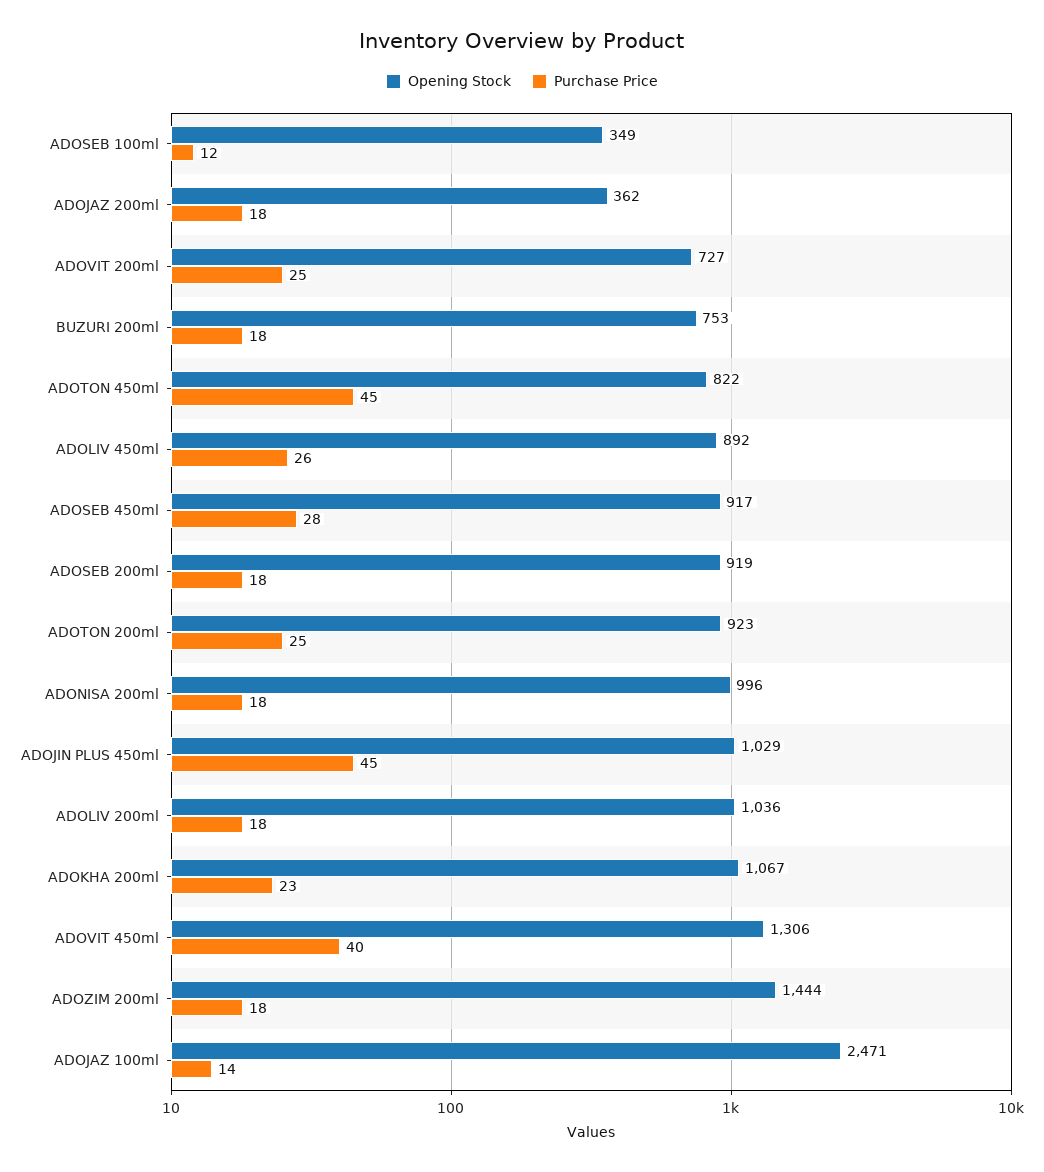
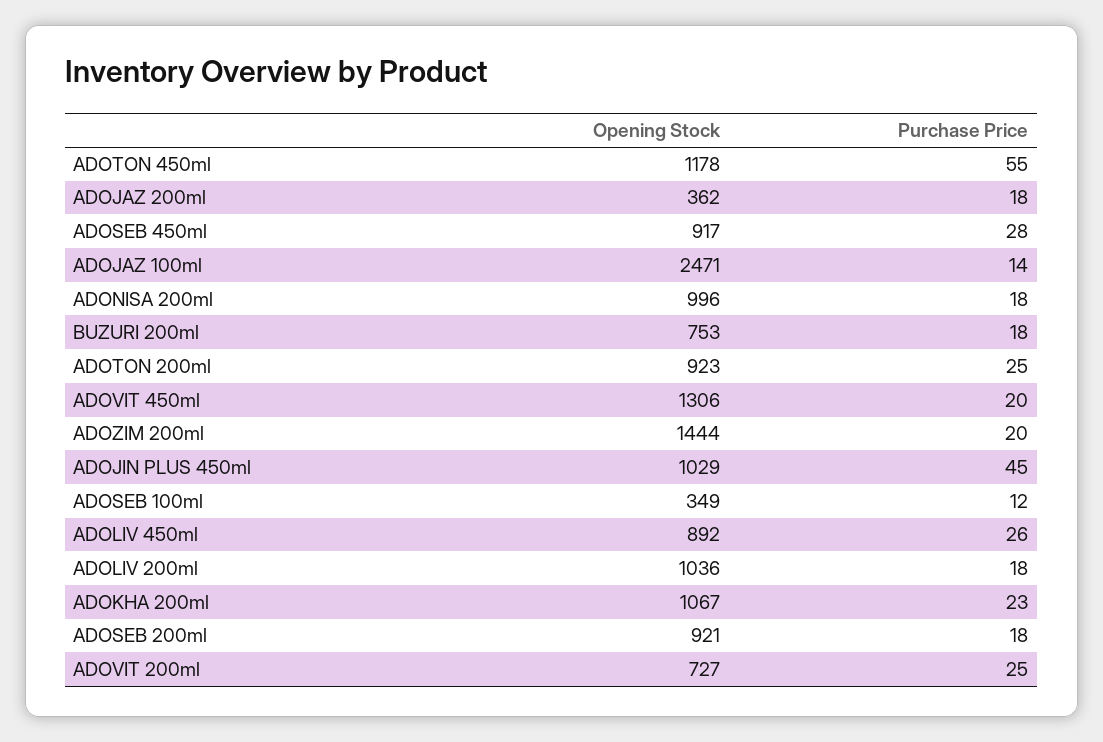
Opening Stock, ADOTON 450ml: 822 -> 1178
Purchase Price, ADOTON 450ml: 45 -> 55
Opening Stock, ADOSEB 200ml: 919 -> 921
Purchase Price, ADOVIT 450ml: 40 -> 20
Purchase Price, ADOZIM 200ml: 18 -> 20

